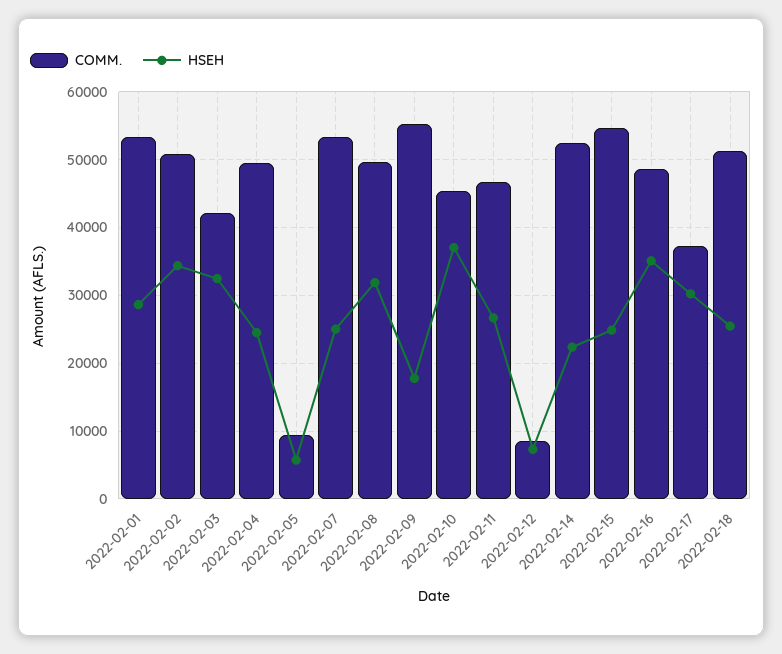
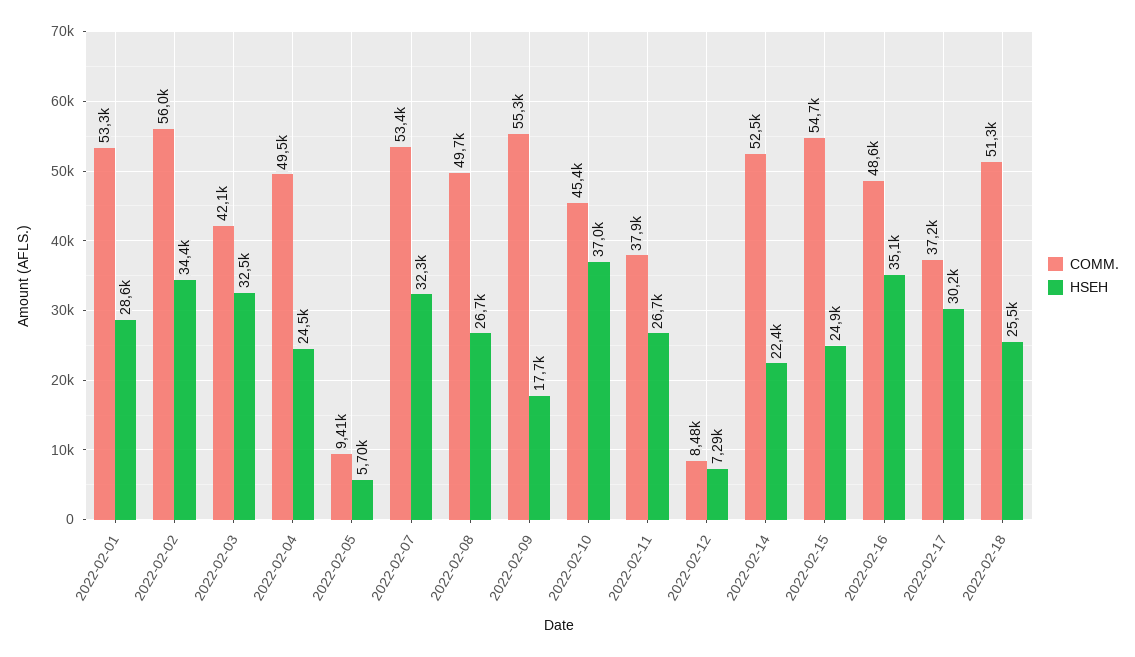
COMM., 2022-02-02: 51000 -> 56000
HSEH, 2022-02-07: 25000 -> 32300
HSEH, 2022-02-08: 32000 -> 26700
COMM., 2022-02-11: 47000 -> 37900

